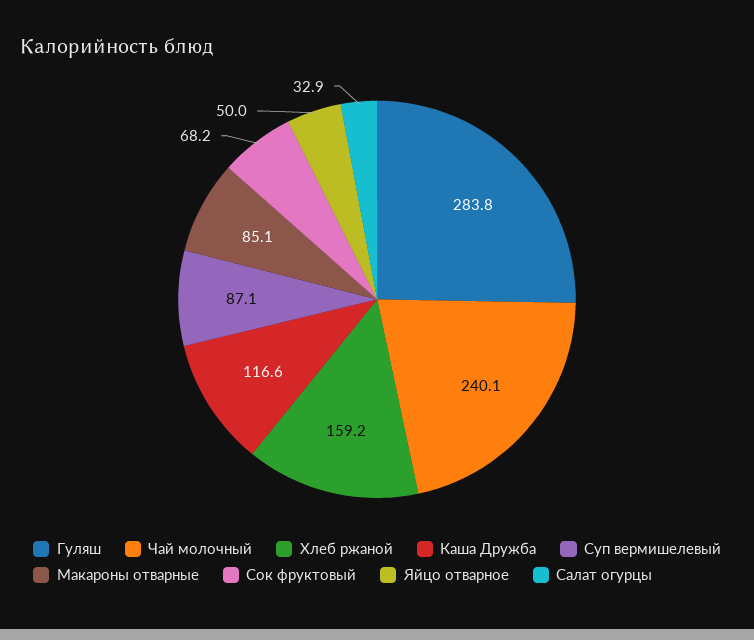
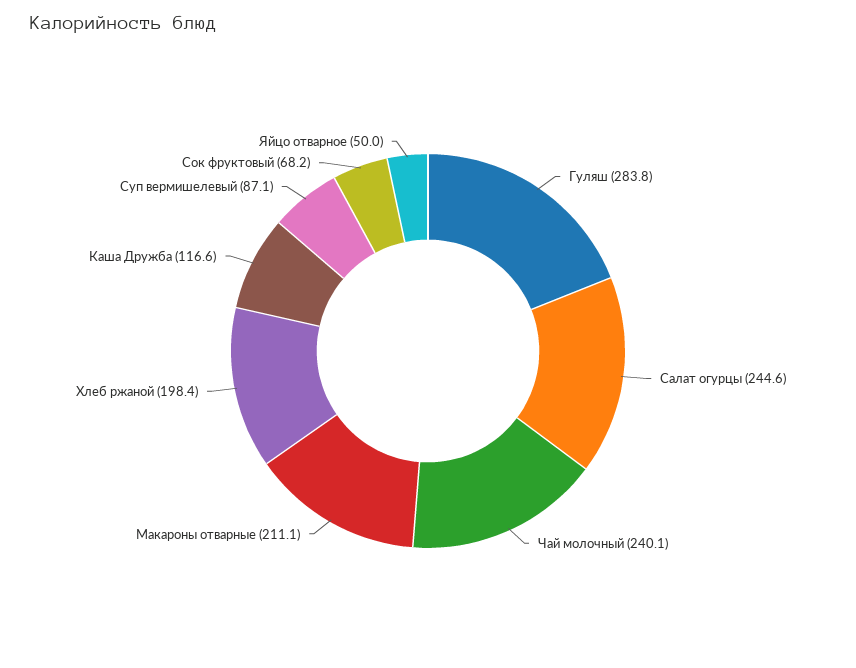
Хлеб ржаной: 159.2 -> 198.4
Макароны отварные: 85.1 -> 211.1
Салат огурцы: 32.9 -> 244.6

